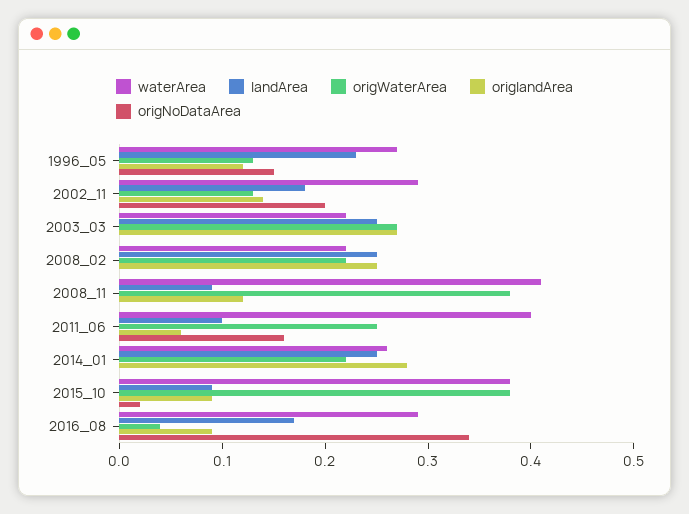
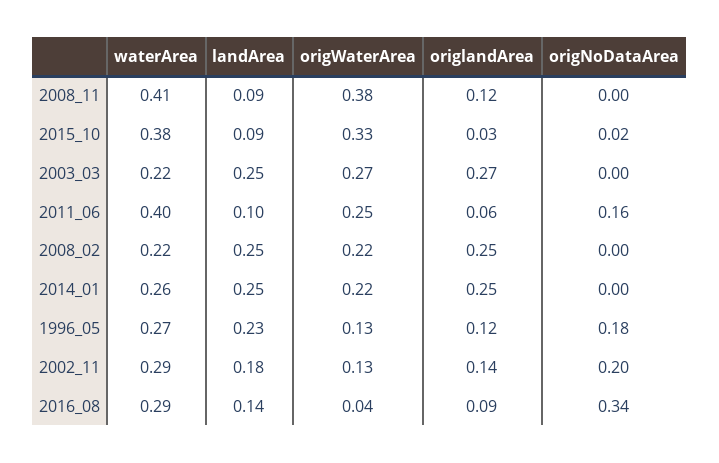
origNoDataArea, 1996_05: 0.15 -> 0.18
origlandArea, 2014_01: 0.28 -> 0.25
origWaterArea, 2015_10: 0.38 -> 0.33
origlandArea, 2015_10: 0.09 -> 0.03
landArea, 2016_08: 0.17 -> 0.14

